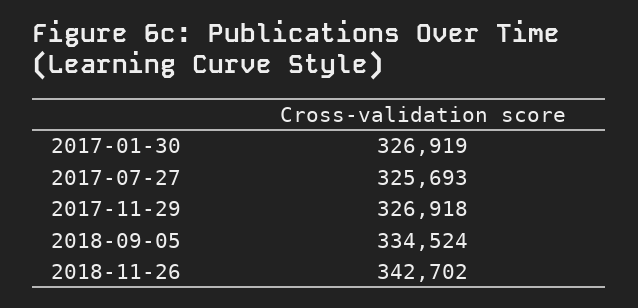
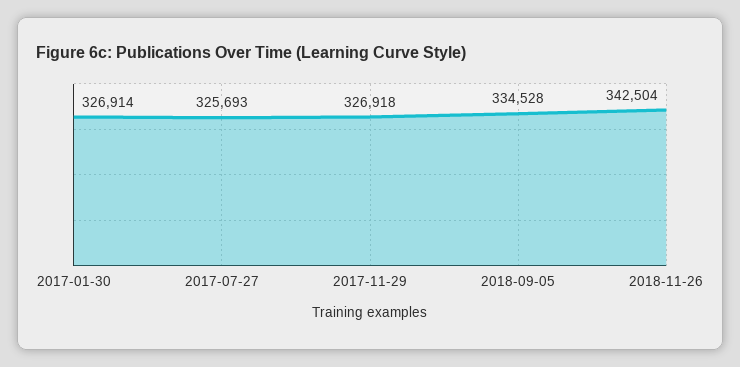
2017-01-30: 326919 -> 326914
2018-09-05: 334524 -> 334528
2018-11-26: 342702 -> 342504

